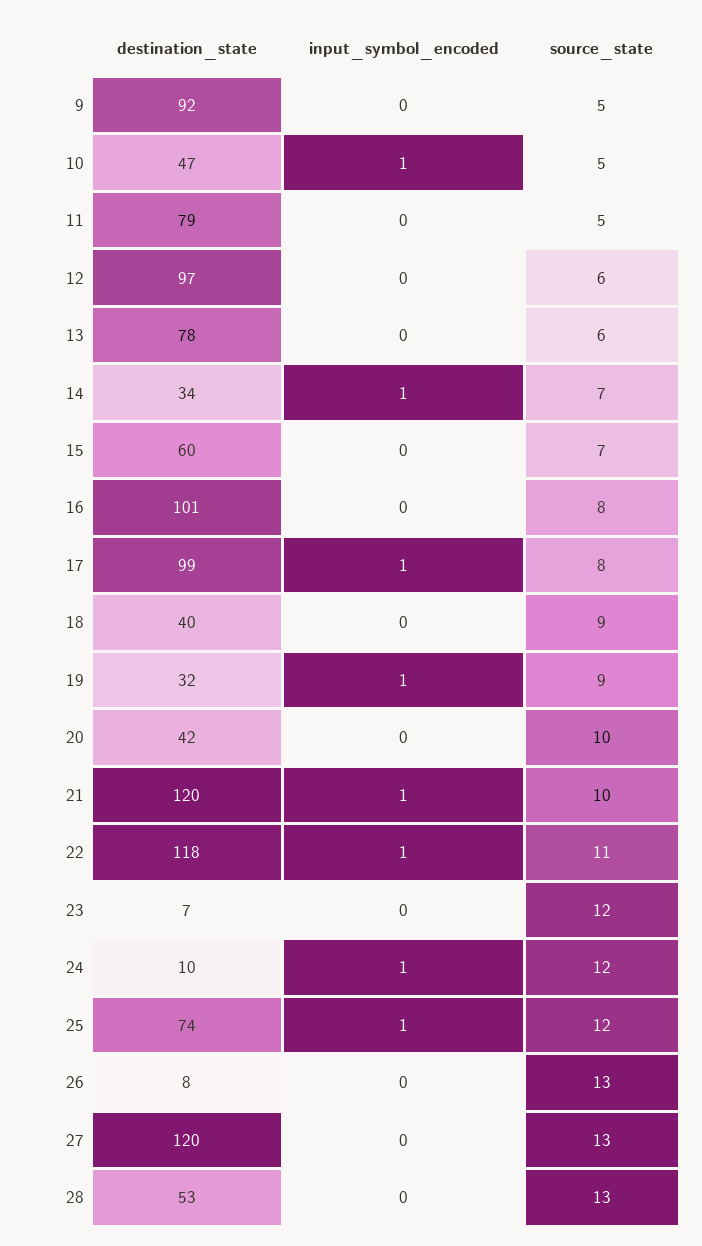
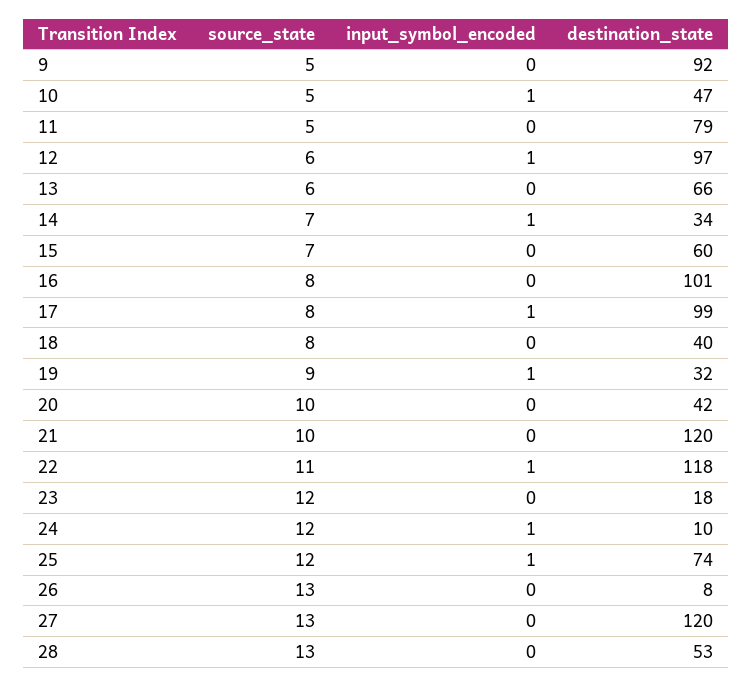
input_symbol_encoded, 12: 0 -> 1
destination_state, 13: 78 -> 66
source_state, 18: 9 -> 8
input_symbol_encoded, 21: 1 -> 0
destination_state, 23: 7 -> 18

